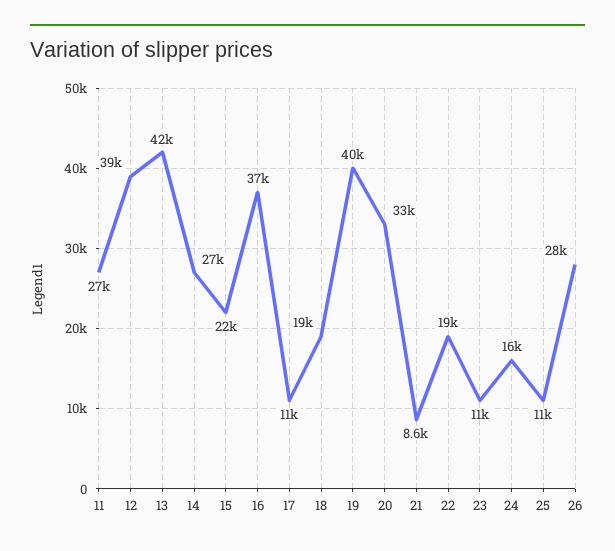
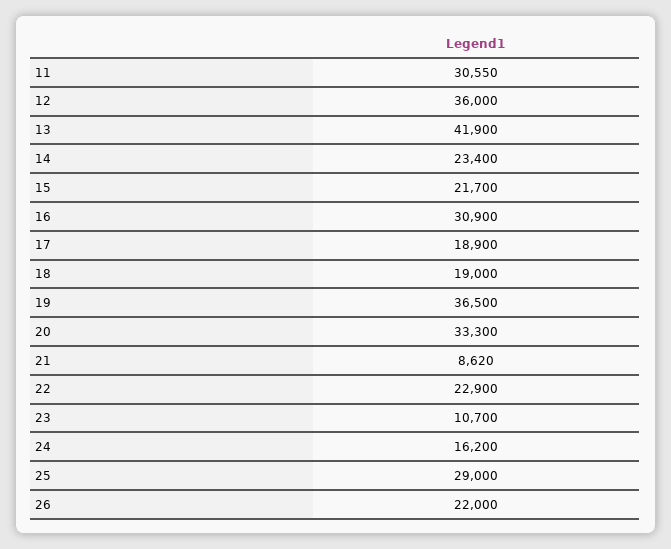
11: 27000 -> 30550
12: 39000 -> 36000
14: 27000 -> 23400
16: 37000 -> 30900
17: 11000 -> 18900
19: 40000 -> 36500
22: 19000 -> 22900
25: 11000 -> 29000
26: 28000 -> 22000

